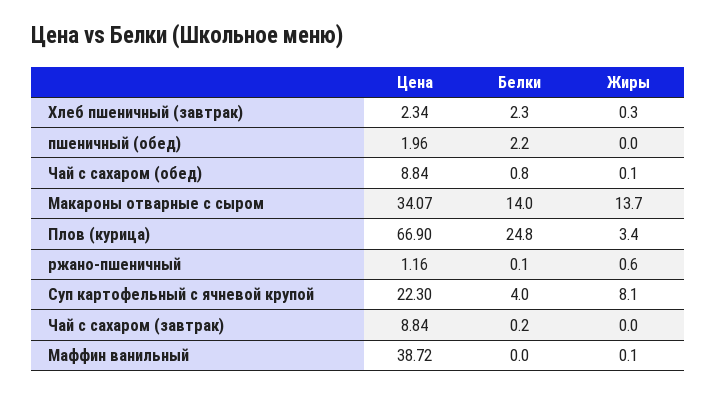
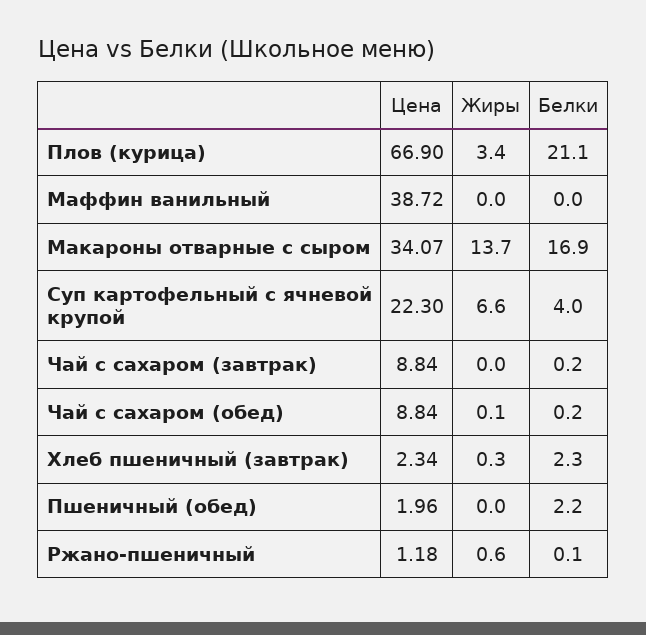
Белки, Чай с сахаром (обед): 0.8 -> 0.2
Белки, Макароны отварные с сыром: 14 -> 16.9
Белки, Плов (курица): 24.8 -> 21.1
Цена, ржано-пшеничный: 1.16 -> 1.18
Жиры, Суп картофельный с ячневой крупой: 8.1 -> 6.6
Жиры, Маффин ванильный: 0.1 -> 0

